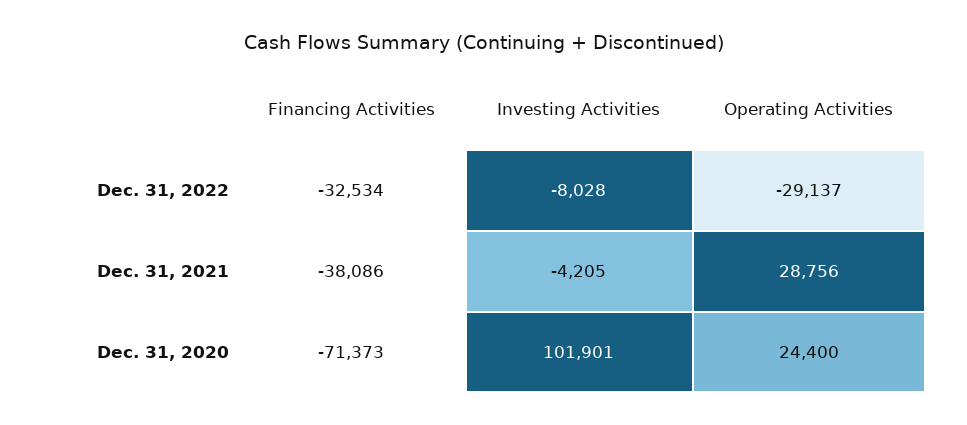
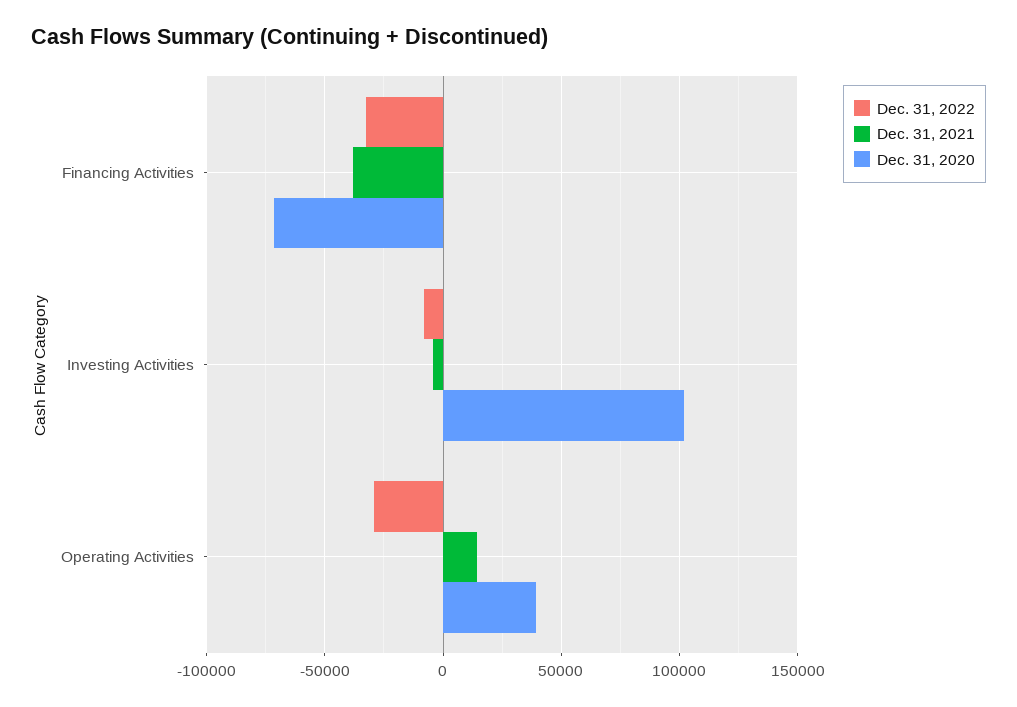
Dec. 31, 2021, Operating Activities: 28756 -> 15000
Dec. 31, 2020, Operating Activities: 24400 -> 40000

